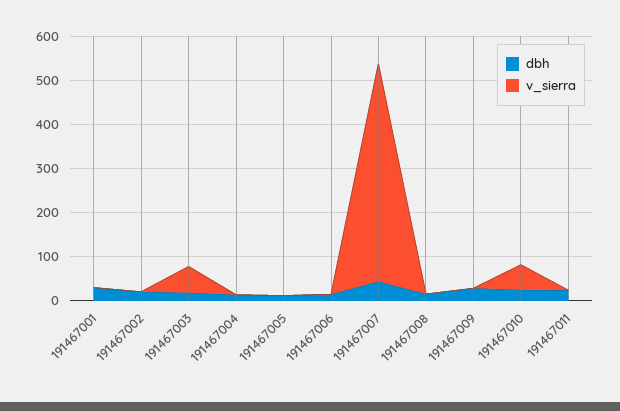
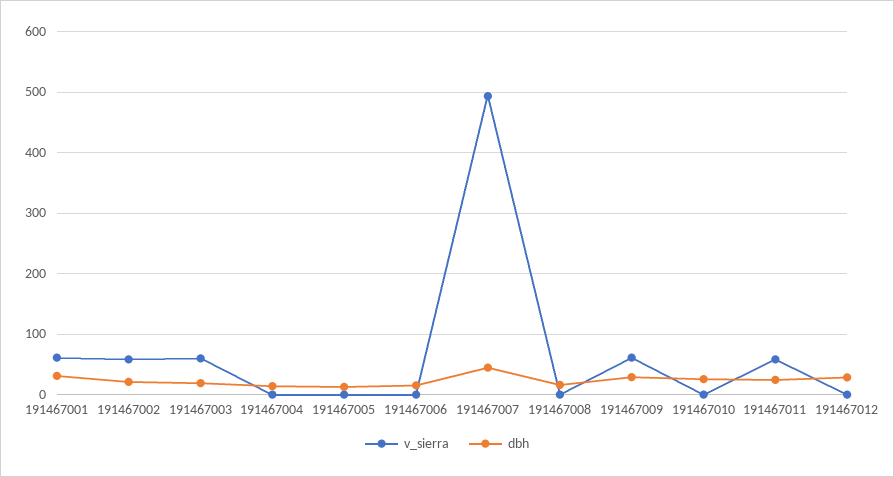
v_sierra, 191467001: 0 -> 60
v_sierra, 191467002: 0 -> 60
v_sierra, 191467009: 0 -> 60
v_sierra, 191467010: 60 -> 0
v_sierra, 191467011: 0 -> 60
v_sierra, 191467012: none -> 0
dbh, 191467012: none -> 30

